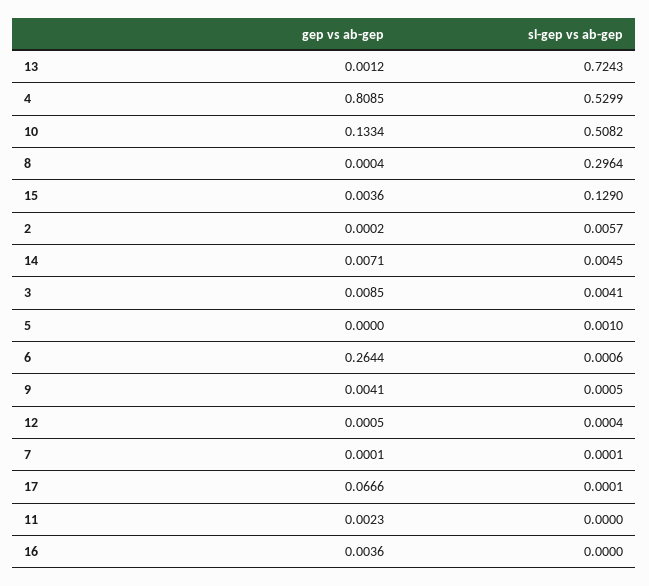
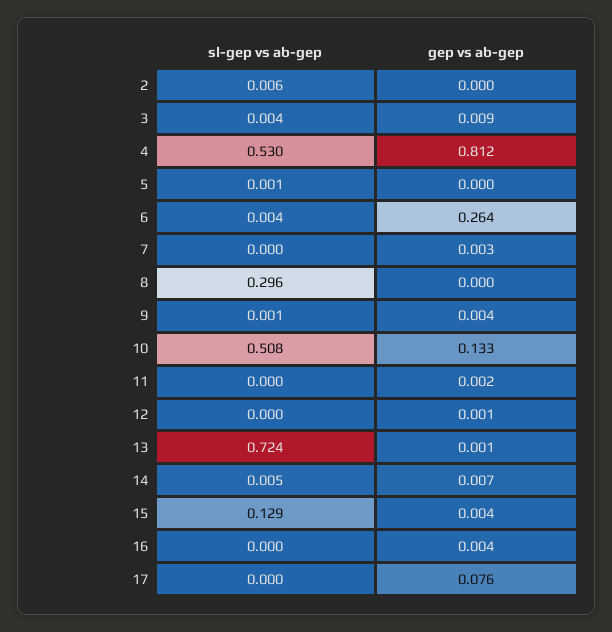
gep vs ab-gep, 4: 0.8085 -> 0.812
sl-gep vs ab-gep, 6: 0.0006 -> 0.004
gep vs ab-gep, 7: 0.0001 -> 0.003
gep vs ab-gep, 17: 0.0666 -> 0.076

